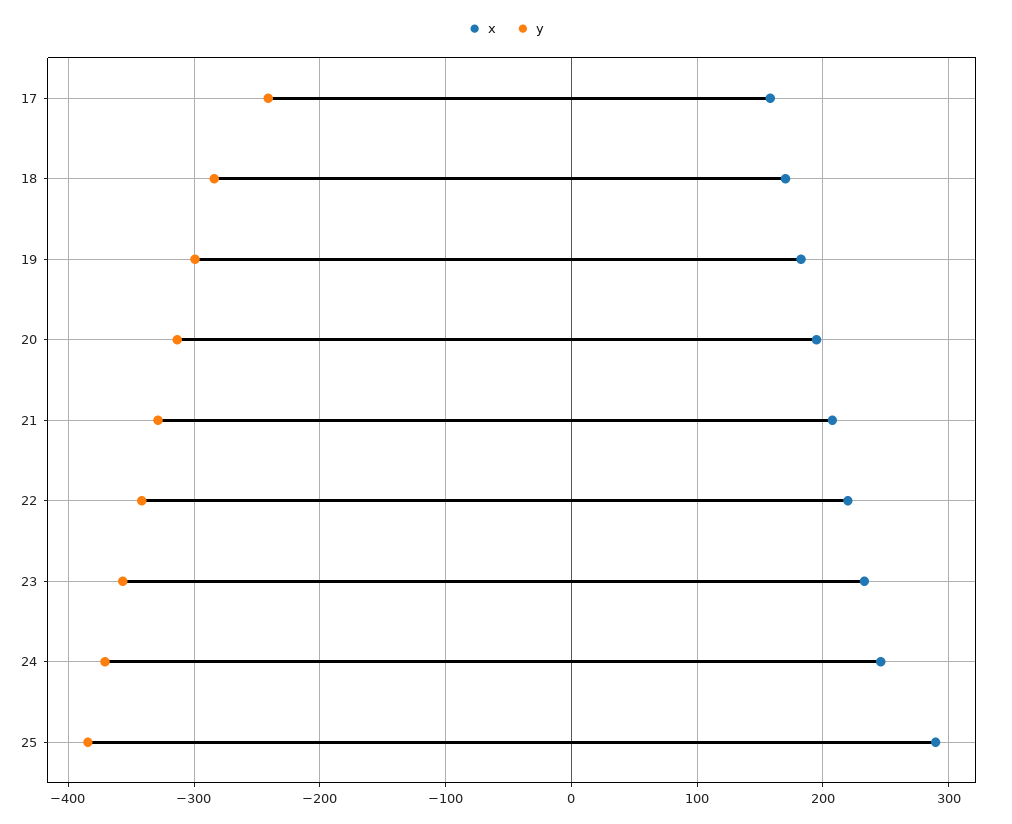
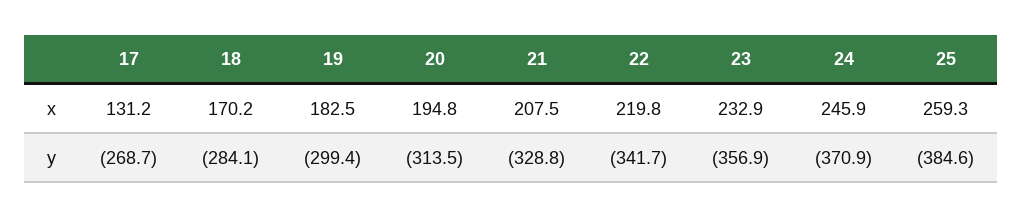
x, 17: 160 -> 131.2
y, 17: -240 -> -268.7
x, 25: 290 -> 259.3

